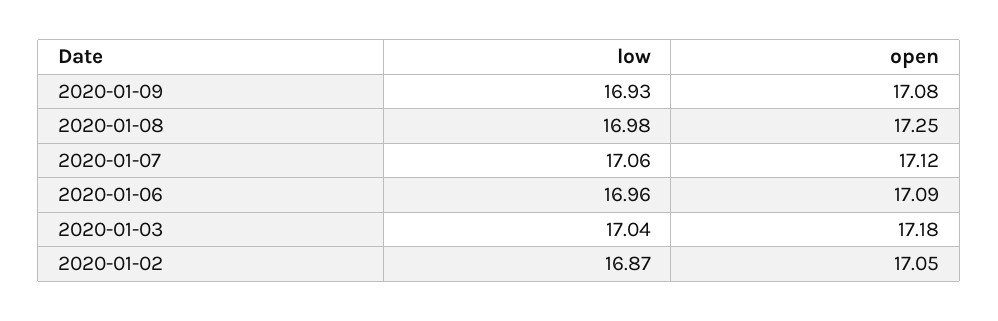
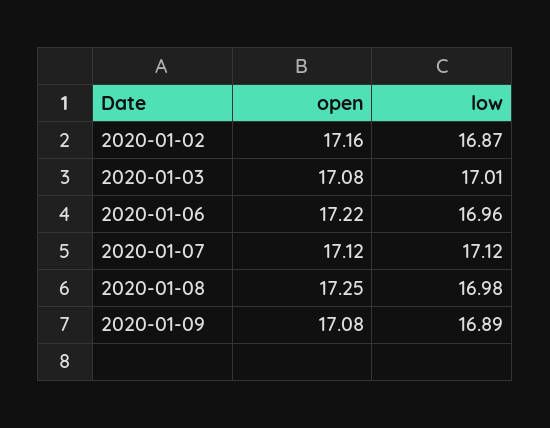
low, 2020-01-09: 16.93 -> 16.89
low, 2020-01-07: 17.06 -> 17.12
open, 2020-01-06: 17.09 -> 17.22
low, 2020-01-03: 17.04 -> 17.01
open, 2020-01-03: 17.18 -> 17.08
open, 2020-01-02: 17.05 -> 17.16

